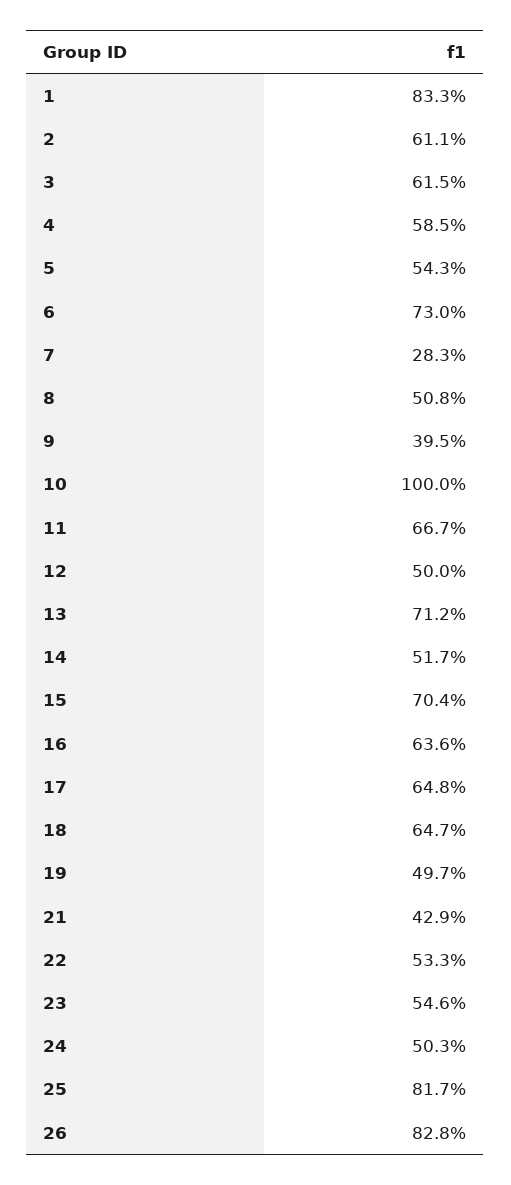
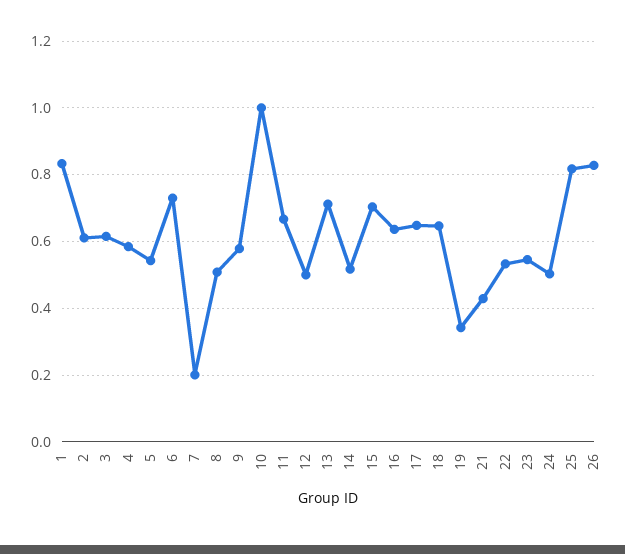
7: 0.283 -> 0.2
9: 0.395 -> 0.58
19: 0.497 -> 0.34

